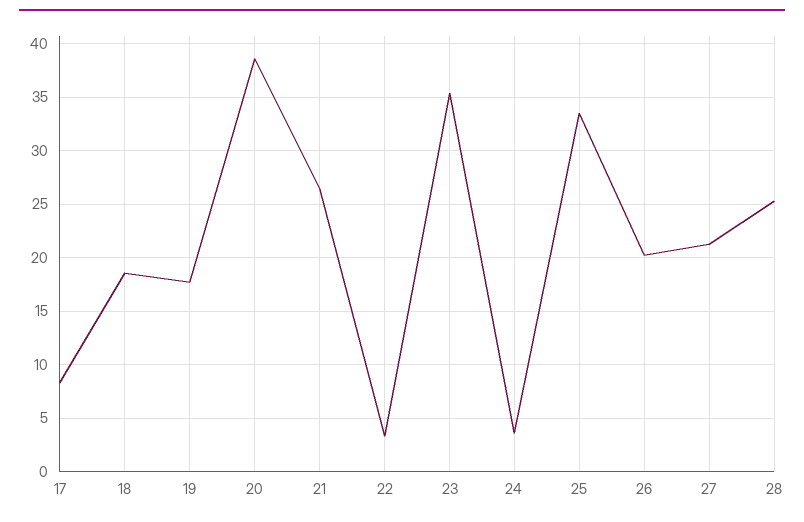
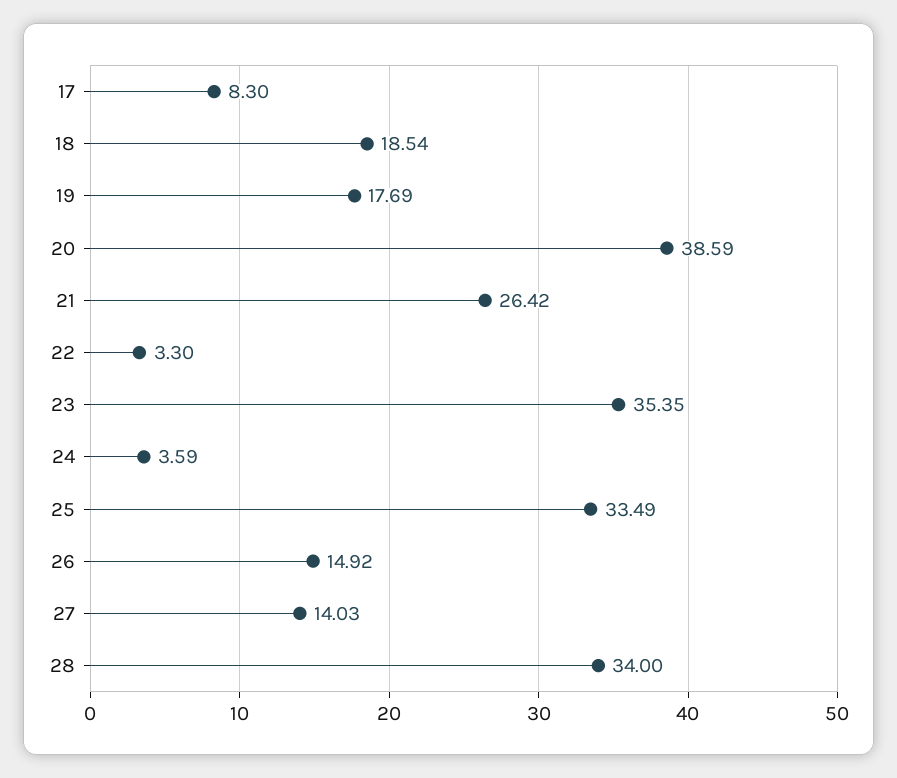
26: 20 -> 14.92
27: 21 -> 14.03
28: 25 -> 34

